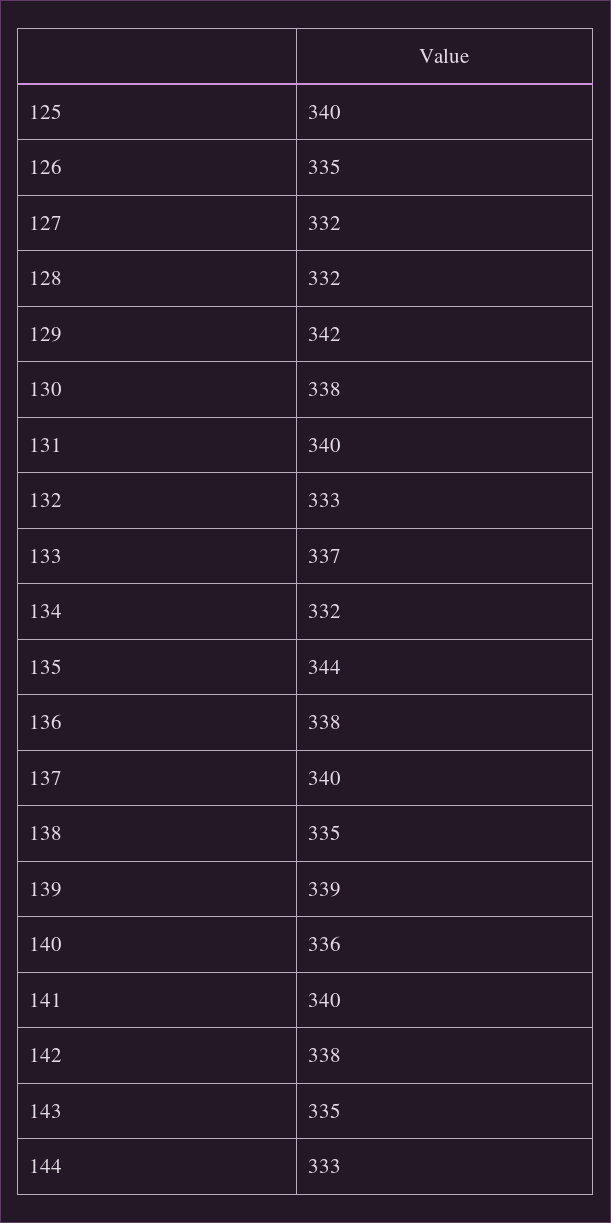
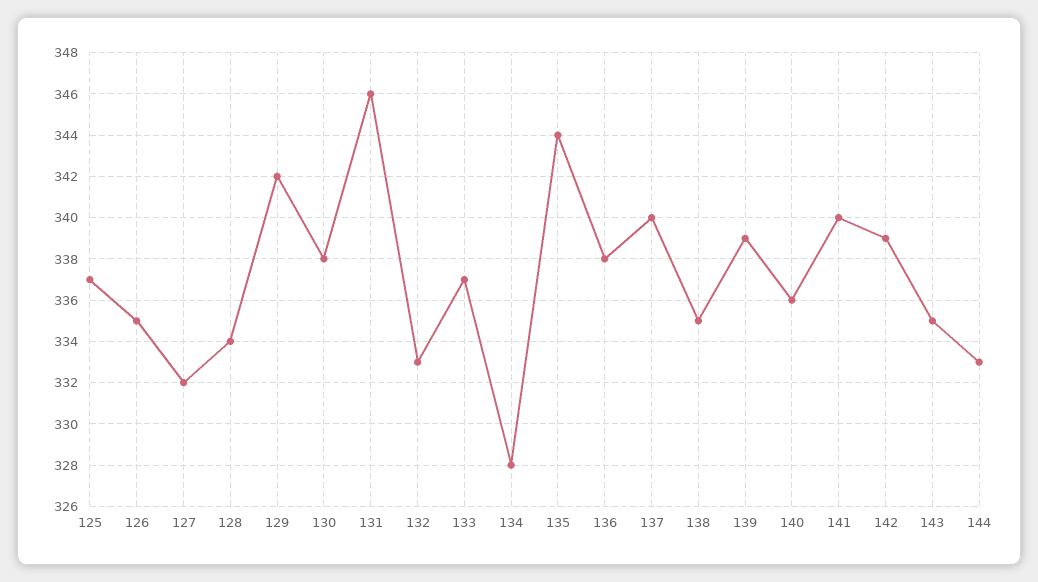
125: 340 -> 337
128: 332 -> 334
131: 340 -> 346
134: 332 -> 328
142: 338 -> 339

